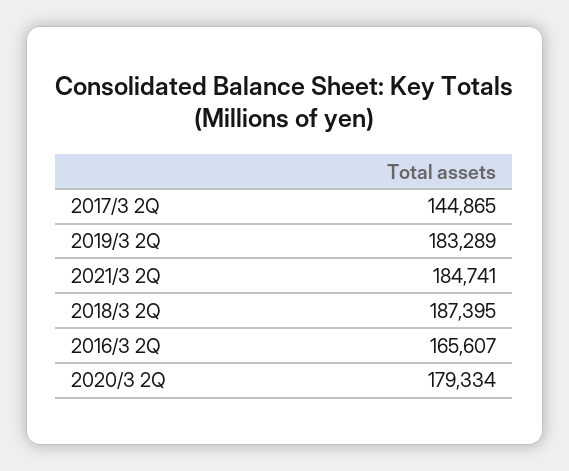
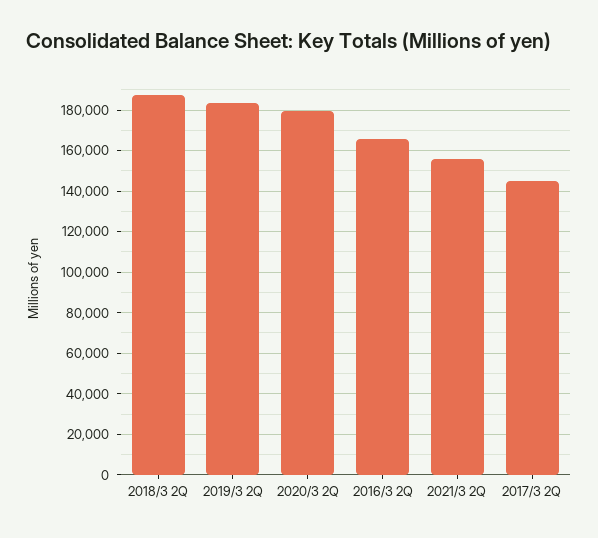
2021/3 2Q: 184741 -> 155000

